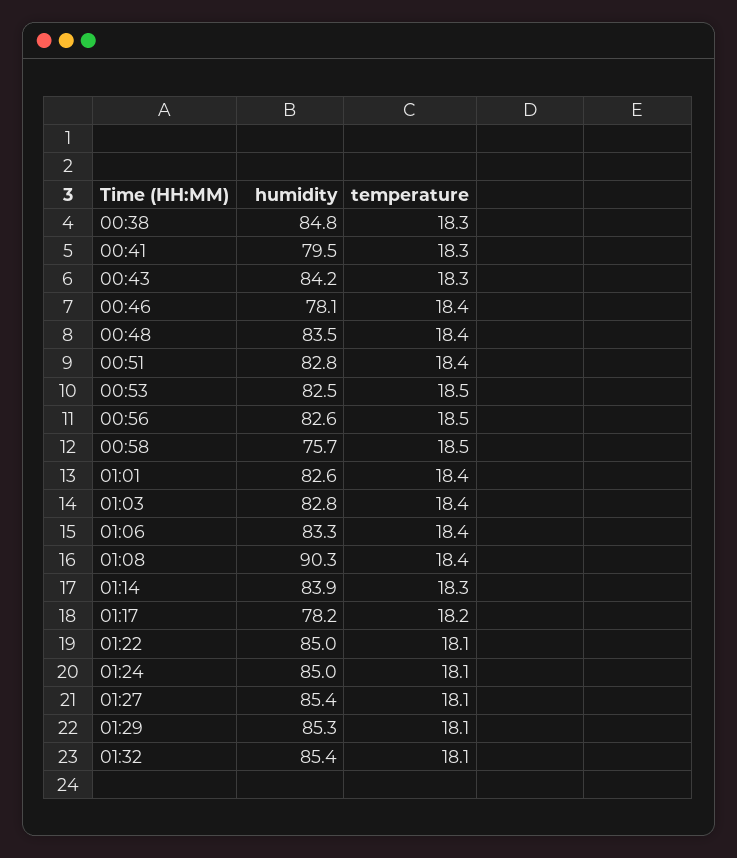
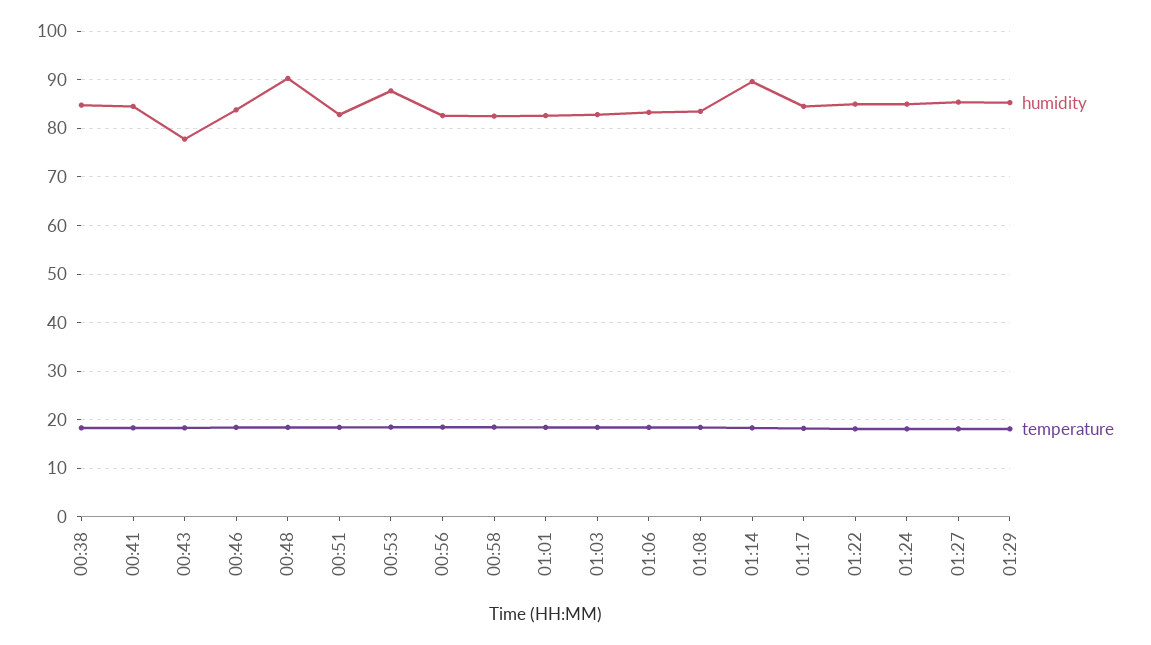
humidity, 00:41: 79.5 -> 84
humidity, 00:43: 84.2 -> 78
humidity, 00:46: 78.1 -> 84
humidity, 00:48: 83.5 -> 90
humidity, 00:53: 82.5 -> 88
humidity, 00:58: 75.7 -> 82
humidity, 01:08: 90.3 -> 84
humidity, 01:14: 83.9 -> 90
humidity, 01:17: 78.2 -> 84
humidity, 01:32: 85.4 -> none
temperature, 01:32: 18.1 -> none

